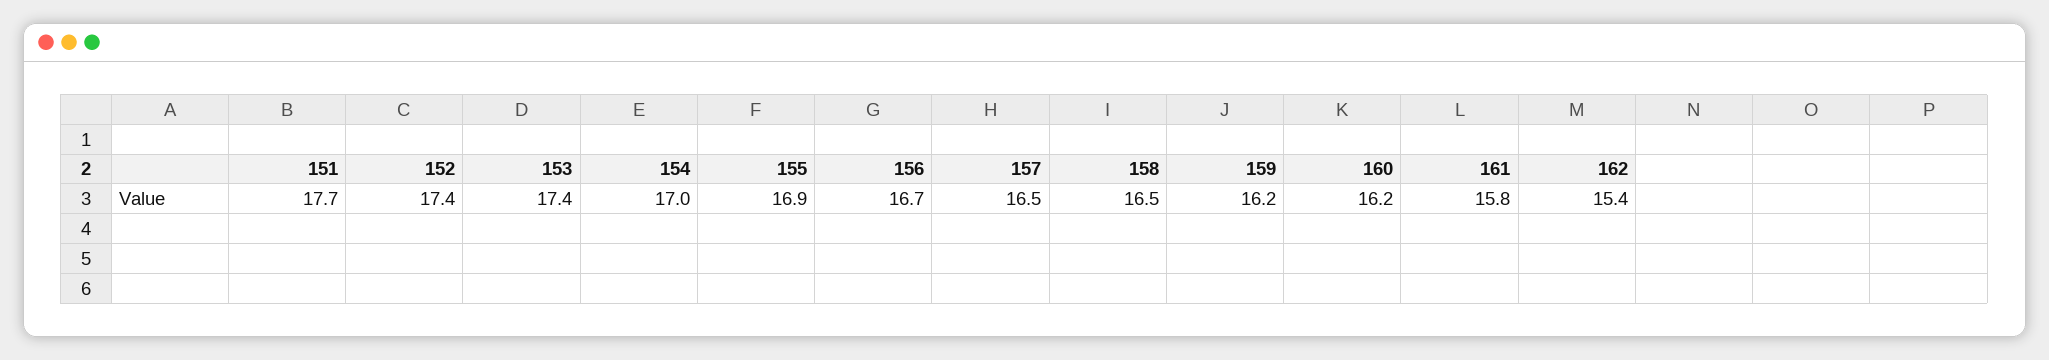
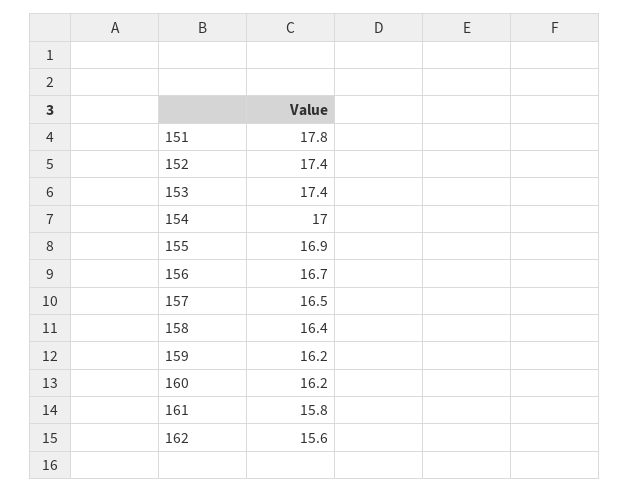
151: 17.7 -> 17.8
158: 16.5 -> 16.4
162: 15.4 -> 15.6

